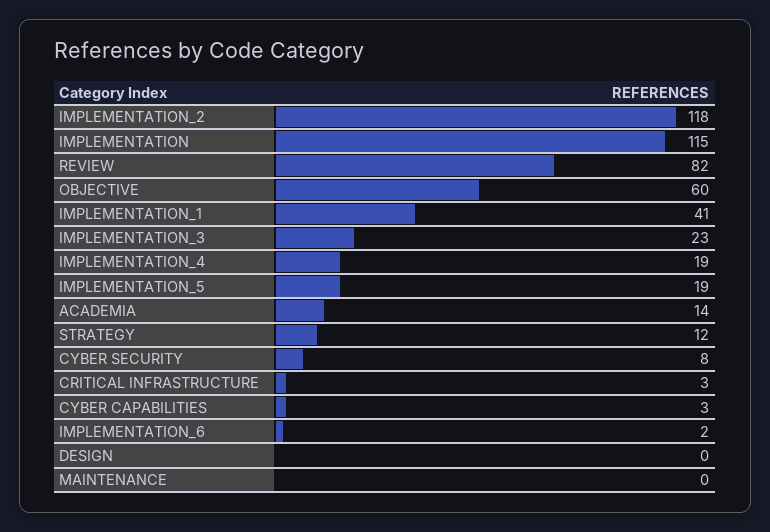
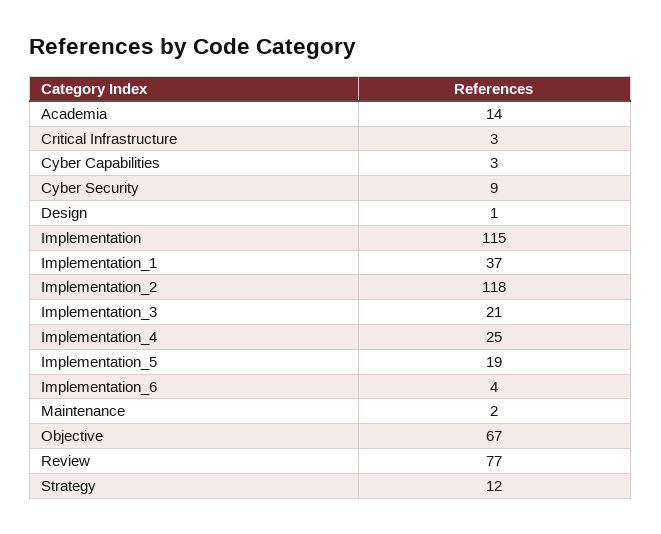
REVIEW: 82 -> 77
OBJECTIVE: 60 -> 67
IMPLEMENTATION_1: 41 -> 37
IMPLEMENTATION_3: 23 -> 21
IMPLEMENTATION_4: 19 -> 25
CYBER SECURITY: 8 -> 9
IMPLEMENTATION_6: 2 -> 4
DESIGN: 0 -> 1
MAINTENANCE: 0 -> 2

